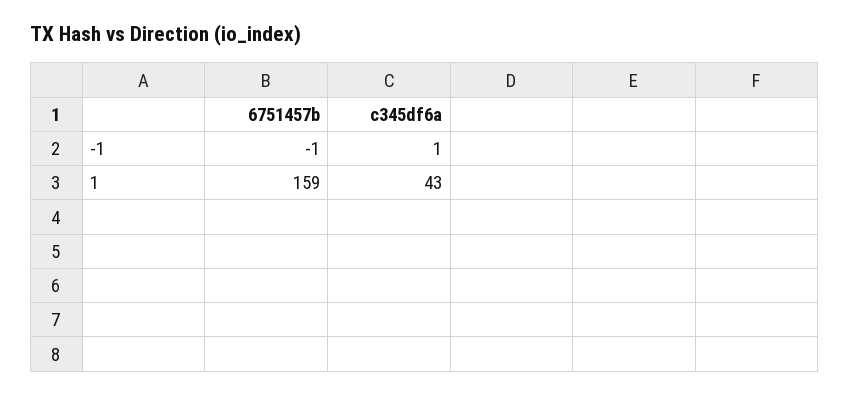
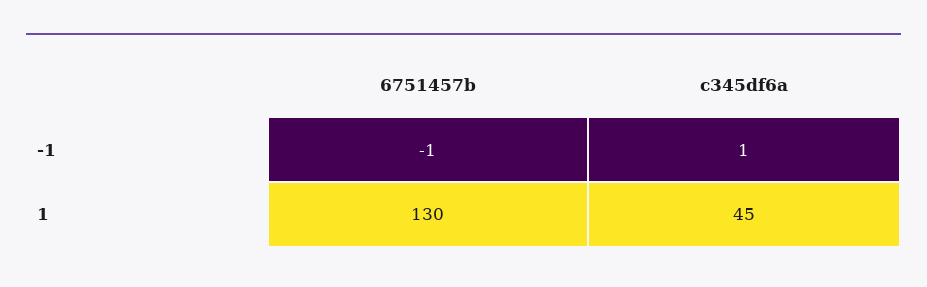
6751457b, 1: 159 -> 130
c345df6a, 1: 43 -> 45

